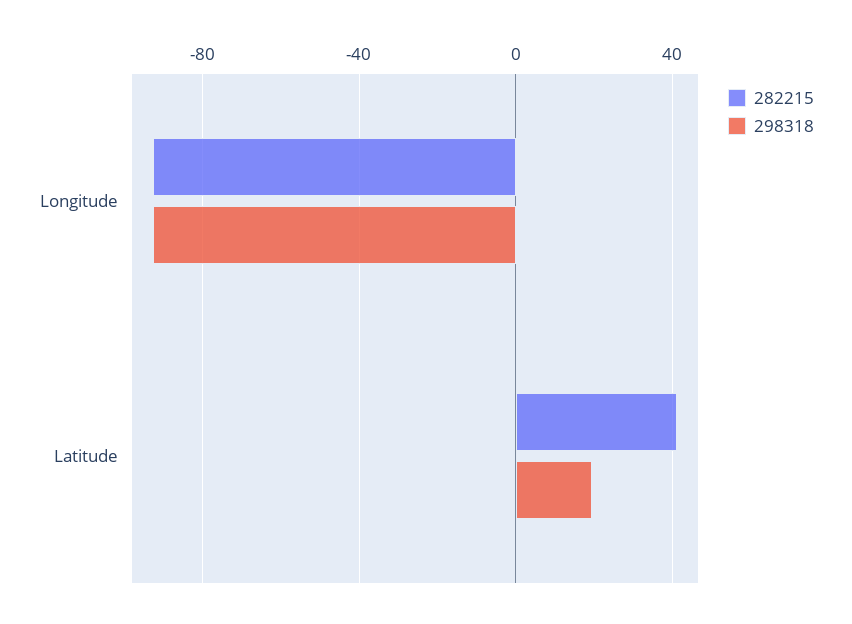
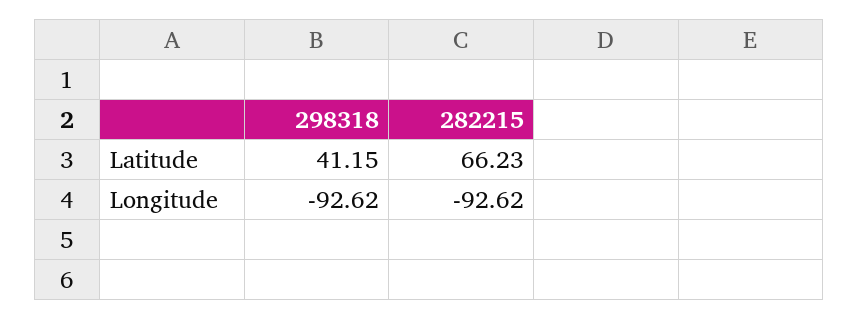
282215, Latitude: 40 -> 66.23
298318, Latitude: 20 -> 41.15

